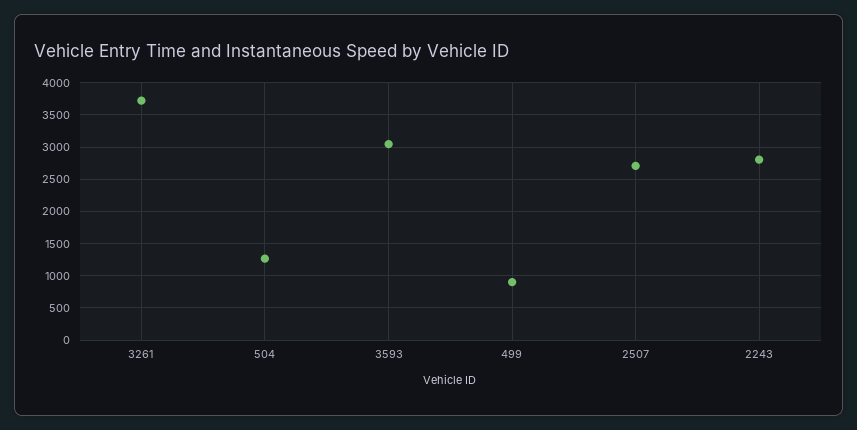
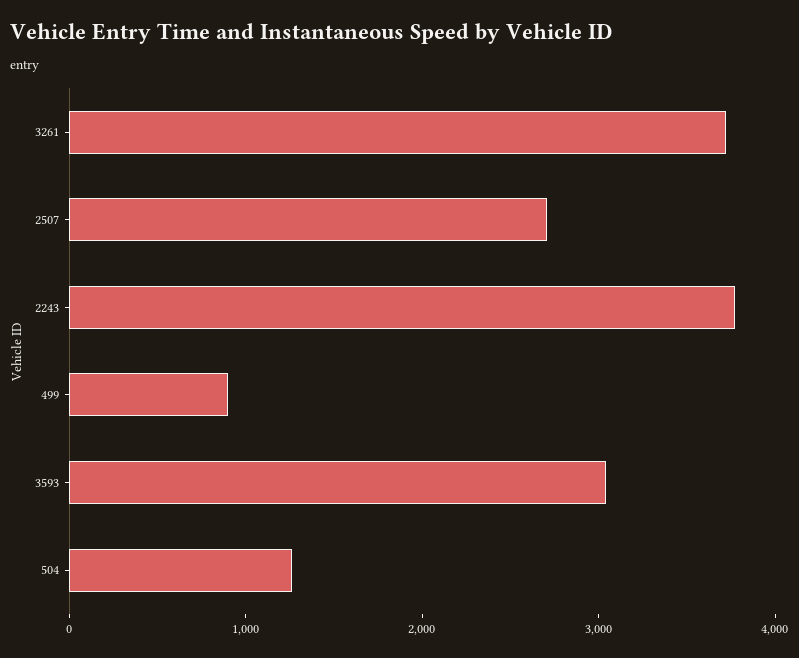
2243: 2800 -> 3800

